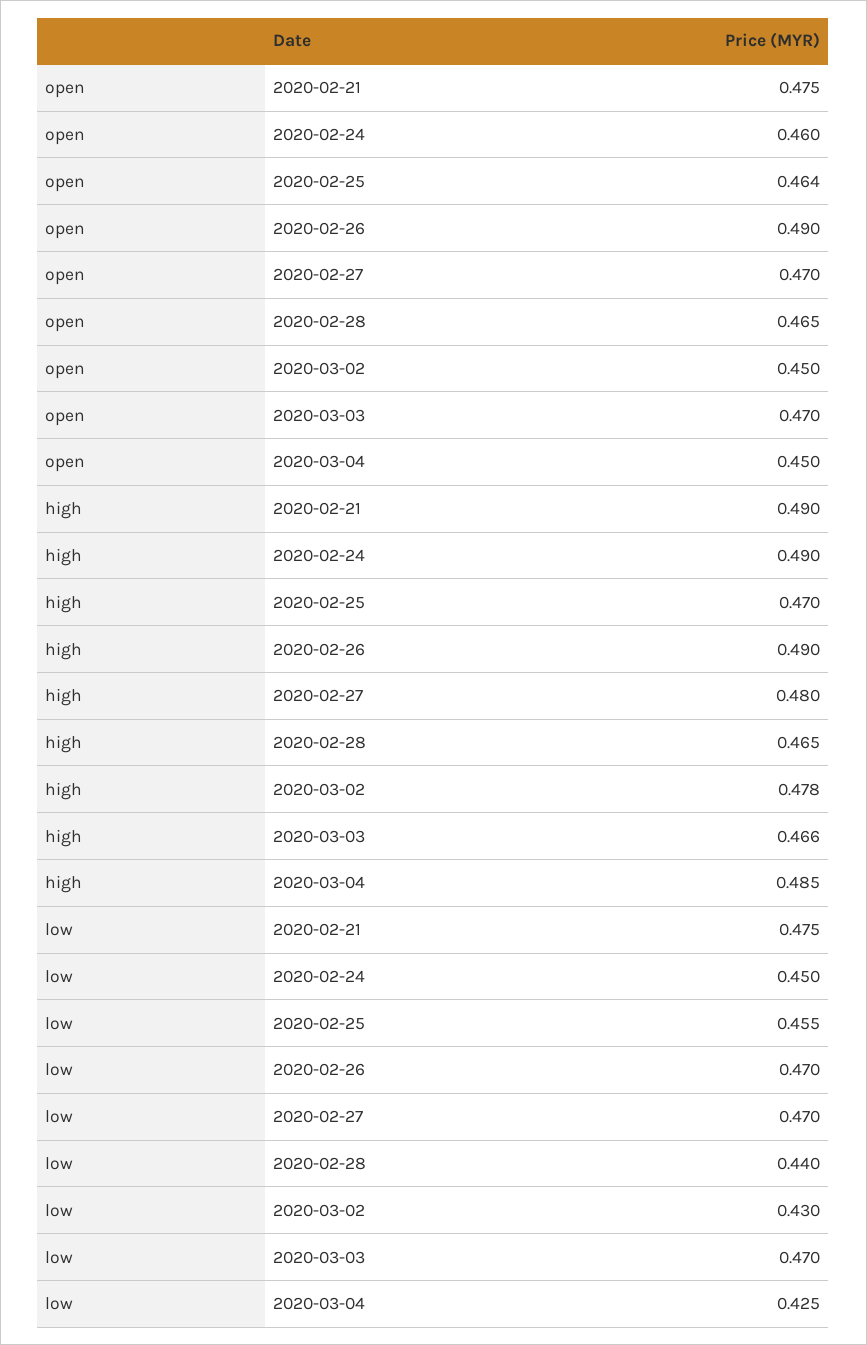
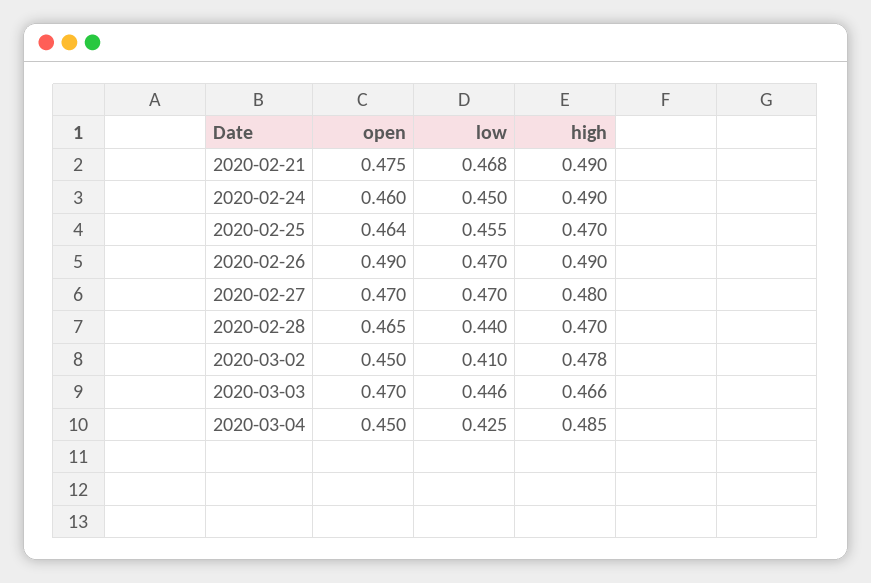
high, 2020-02-28: 0.465 -> 0.47
low, 2020-02-21: 0.475 -> 0.468
low, 2020-03-02: 0.43 -> 0.41
low, 2020-03-03: 0.47 -> 0.446

